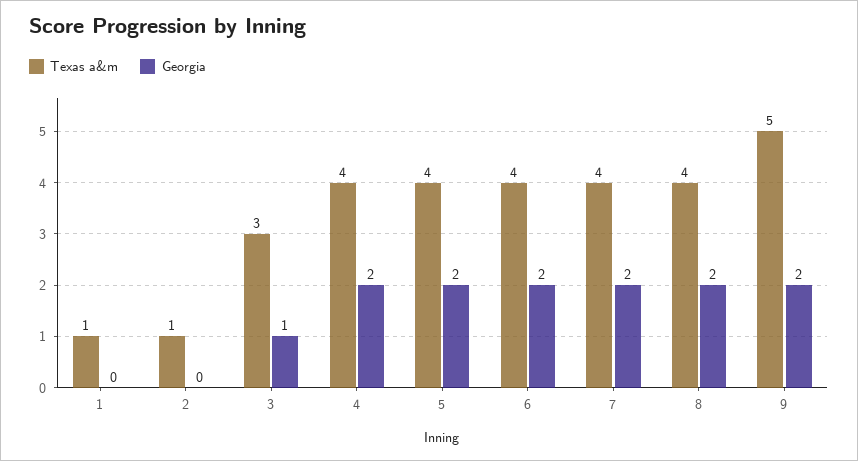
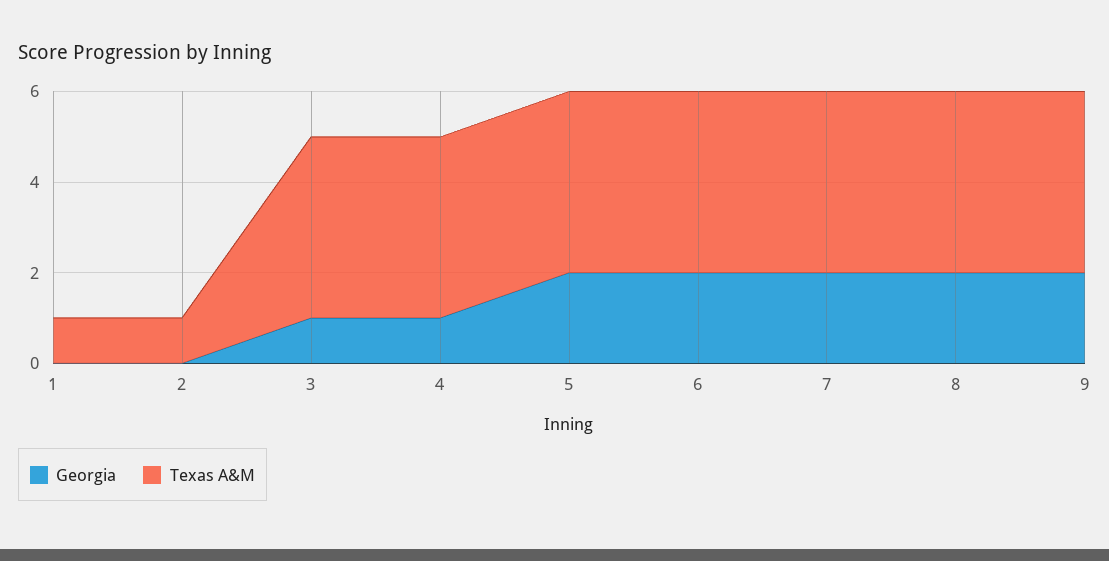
Texas a&m, 3: 3 -> 4
Georgia, 4: 2 -> 1
Texas a&m, 9: 5 -> 4

